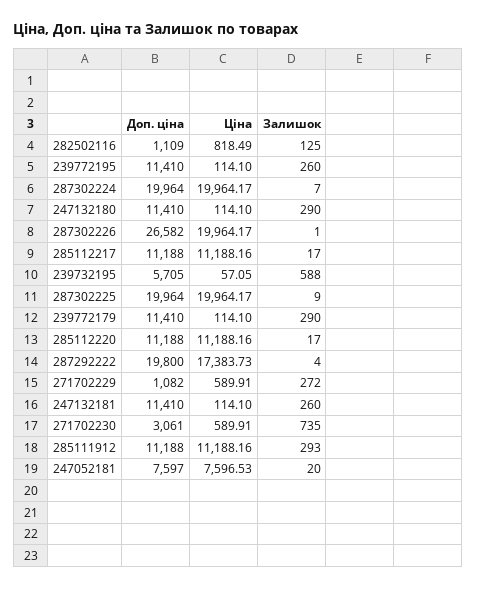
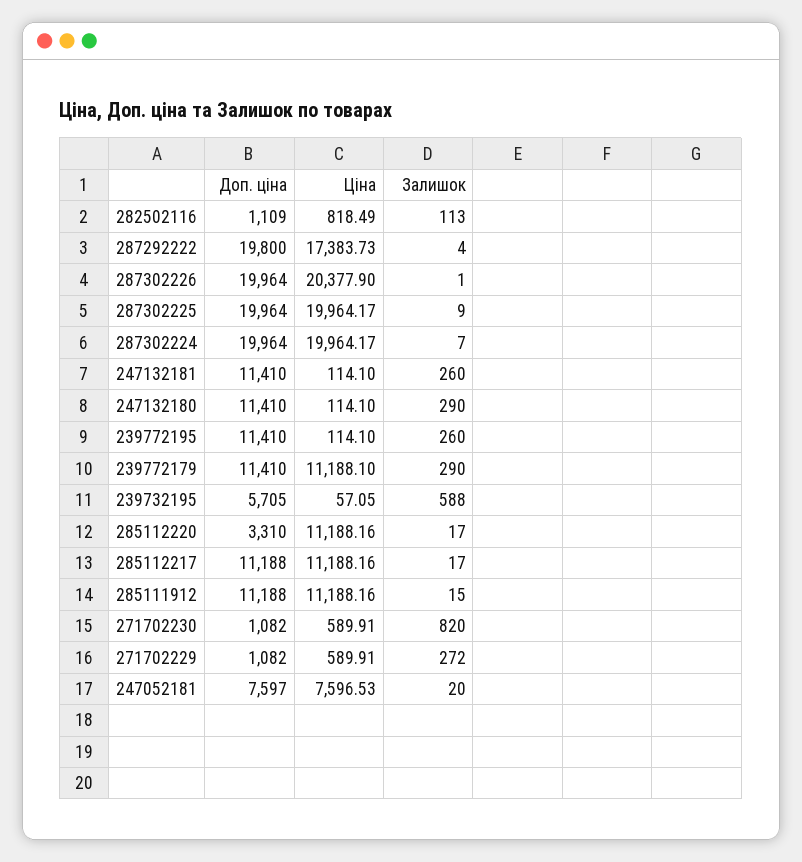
Залишок, 282502116: 125 -> 113
Доп. ціна, 287302226: 26582 -> 19964
Ціна, 287302226: 19964.17 -> 20377.9
Ціна, 239772179: 114.1 -> 11188.1
Доп. ціна, 285112220: 11188 -> 3310
Доп. ціна, 271702230: 3061 -> 1082
Залишок, 271702230: 735 -> 820
Залишок, 285111912: 293 -> 15

